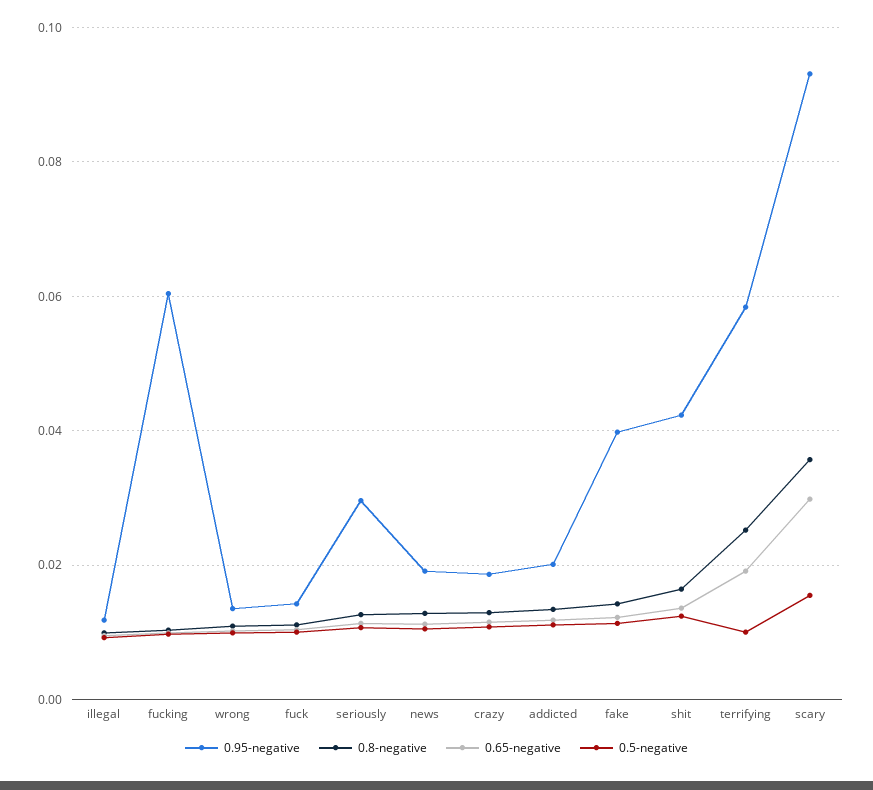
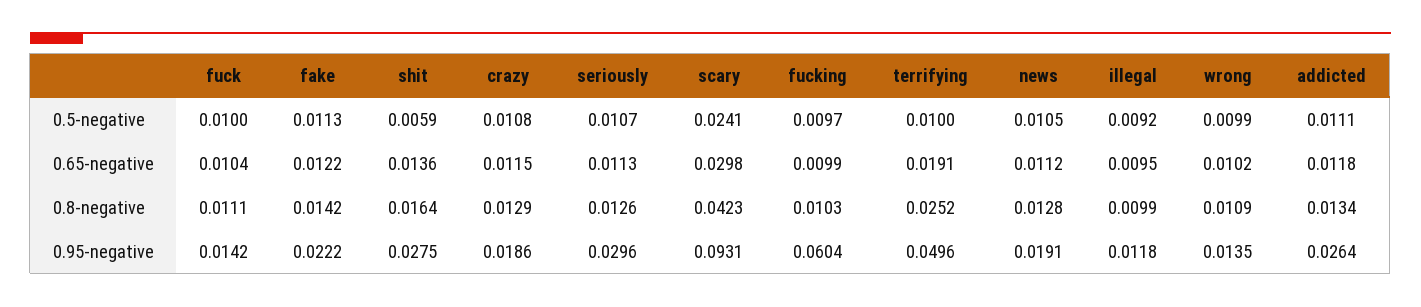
0.95-negative, addicted: 0.02 -> 0.0264
0.95-negative, fake: 0.04 -> 0.0222
0.95-negative, shit: 0.042 -> 0.0275
0.5-negative, shit: 0.012 -> 0.0059
0.95-negative, terrifying: 0.058 -> 0.0496
0.8-negative, scary: 0.036 -> 0.0423
0.5-negative, scary: 0.016 -> 0.0241

